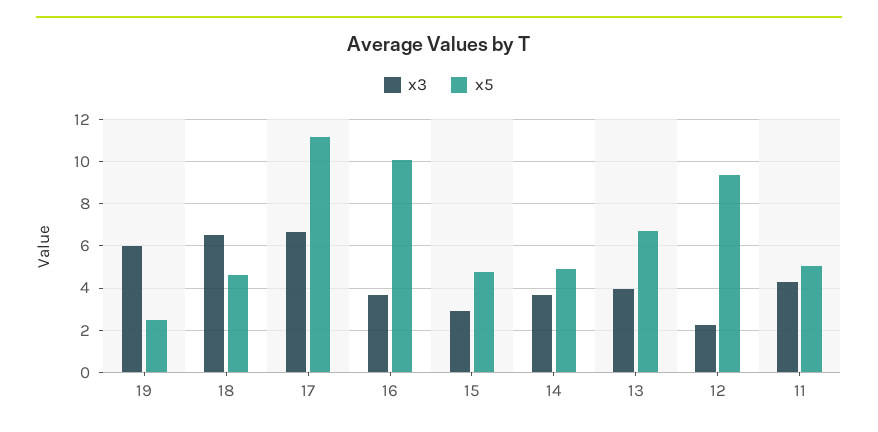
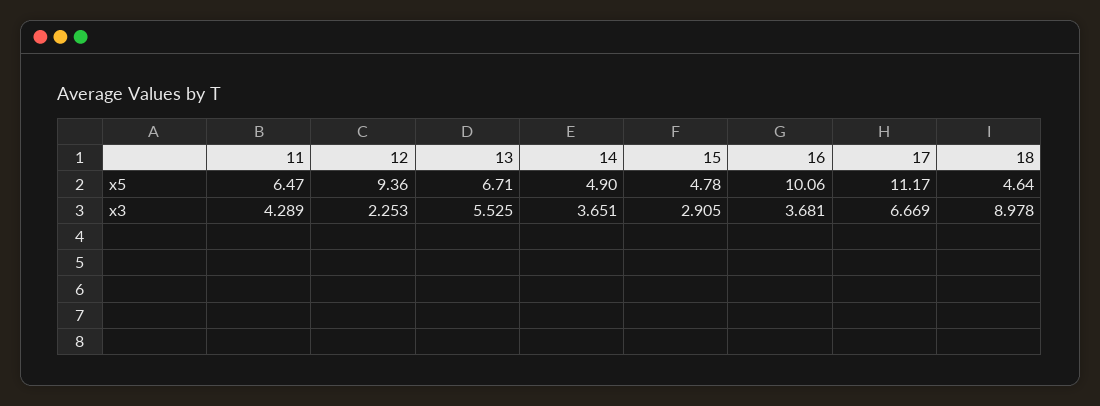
x3, 19: 6 -> none
x5, 19: 2.5 -> none
x3, 18: 6.5 -> 8.978
x3, 13: 4 -> 5.525
x5, 11: 5 -> 6.47

